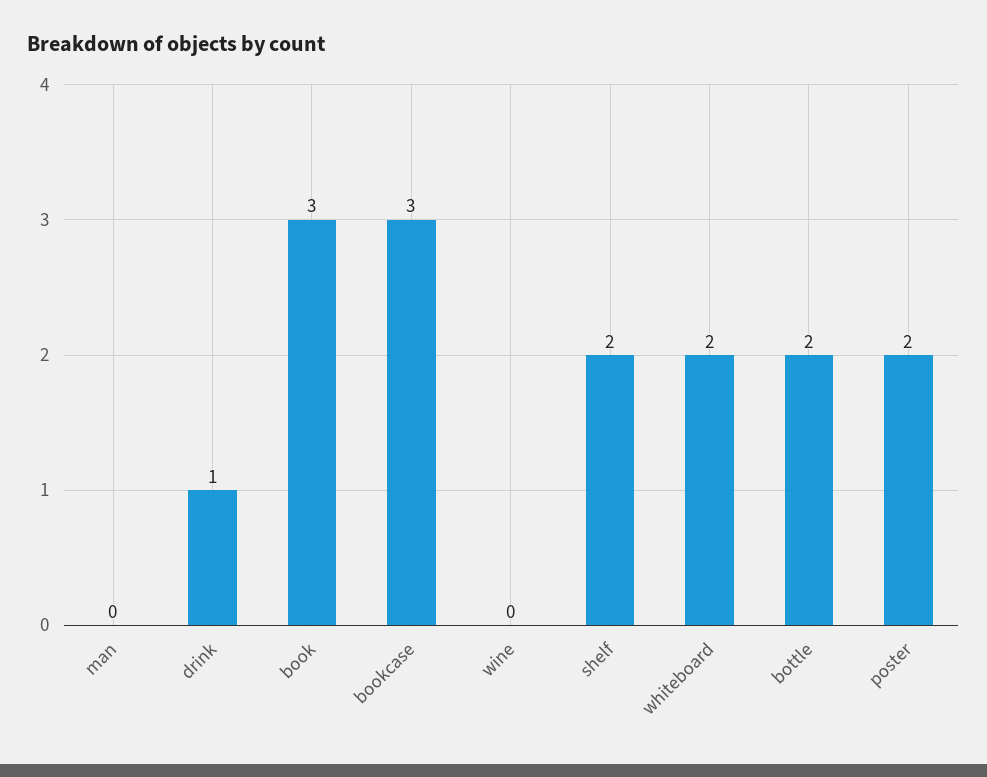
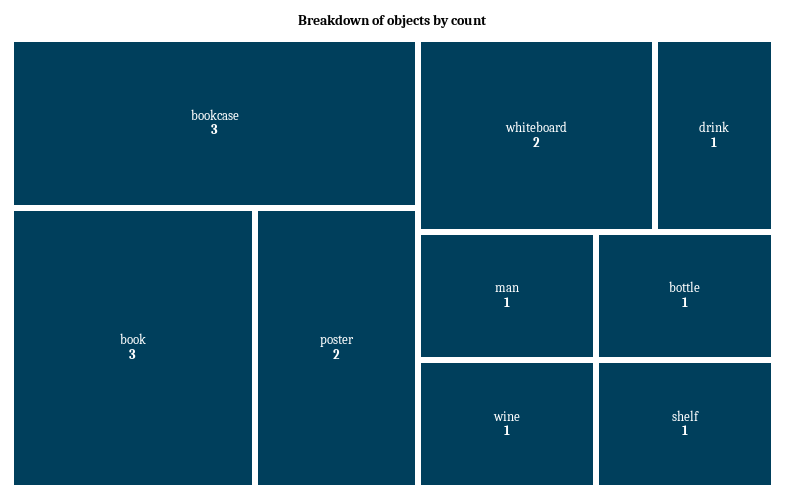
man: 0 -> 1
wine: 0 -> 1
shelf: 2 -> 1
bottle: 2 -> 1

